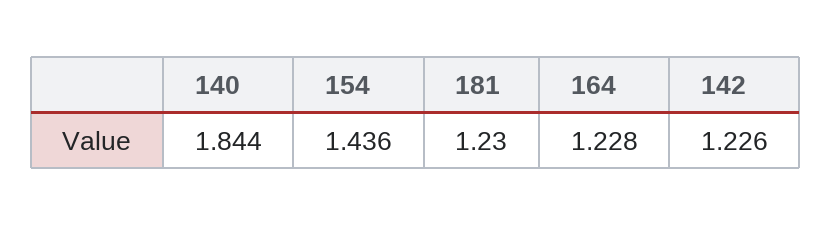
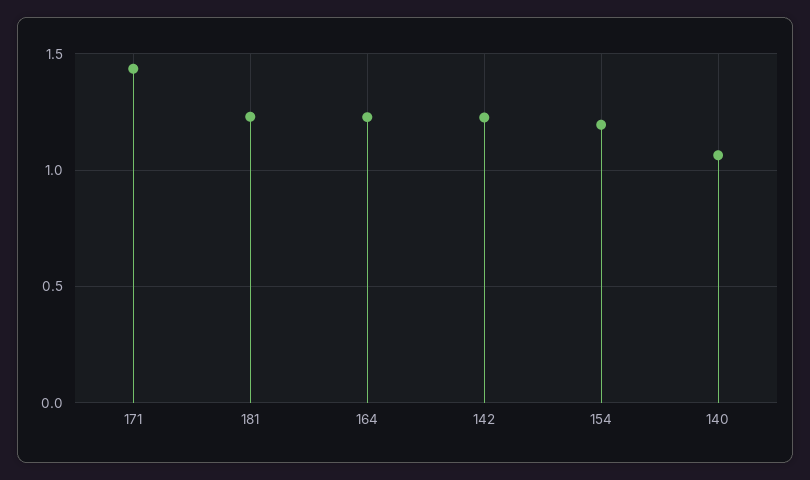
140: 1.844 -> 1.05
154: 1.436 -> 1.2
171: none -> 1.45

